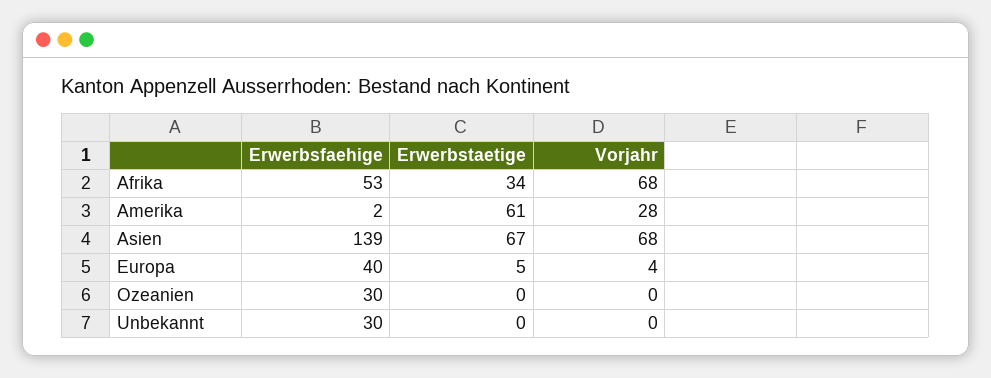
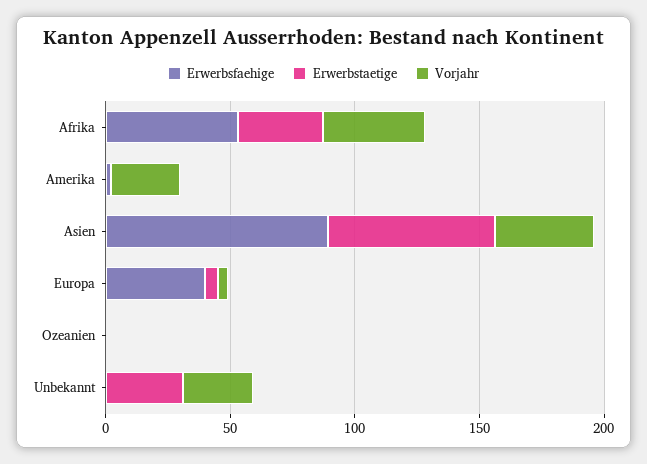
Vorjahr, Afrika: 68 -> 40
Erwerbstaetige, Amerika: 61 -> 0
Erwerbsfaehige, Asien: 139 -> 90
Vorjahr, Asien: 68 -> 40
Erwerbsfaehige, Ozeanien: 30 -> 0
Erwerbsfaehige, Unbekannt: 30 -> 0
Erwerbstaetige, Unbekannt: 0 -> 30
Vorjahr, Unbekannt: 0 -> 30

